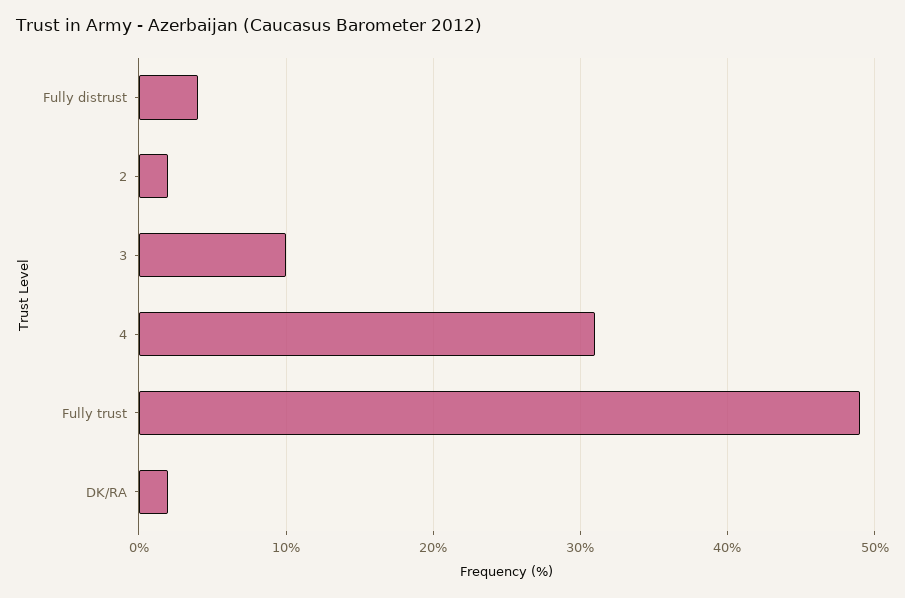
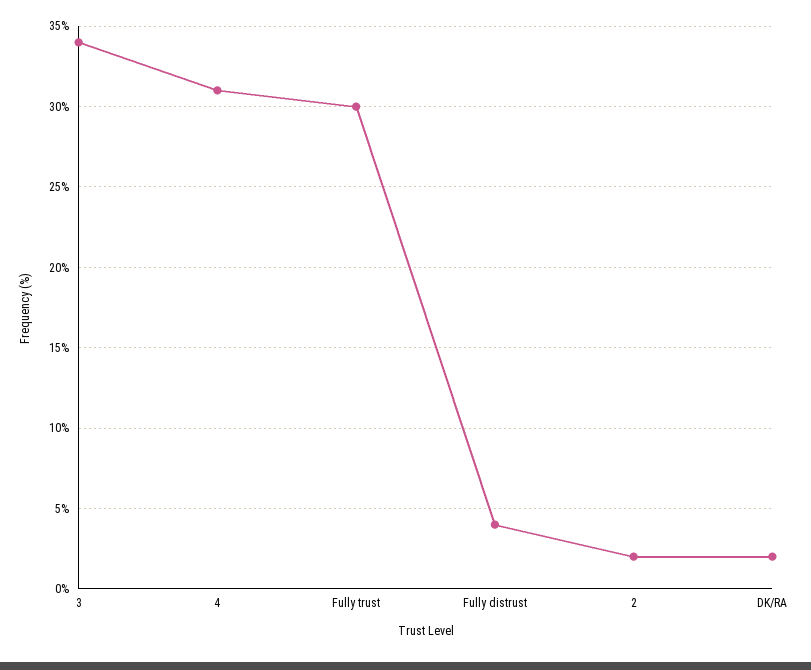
3: 10 -> 34
Fully trust: 49 -> 30

